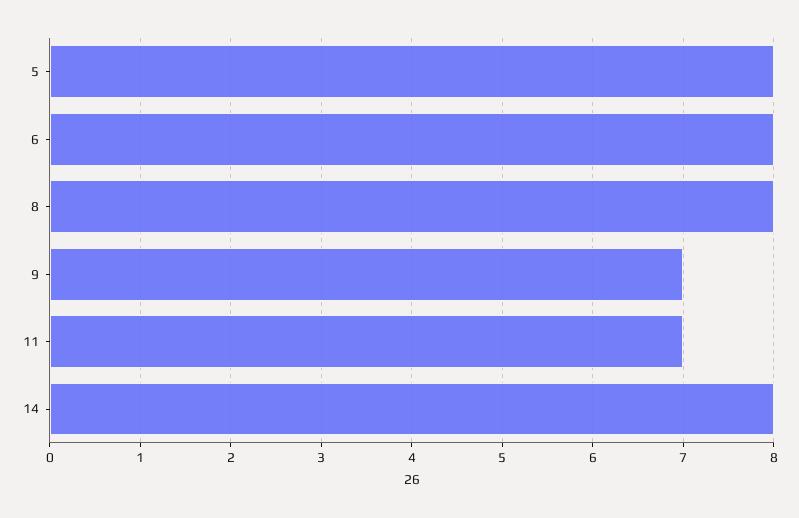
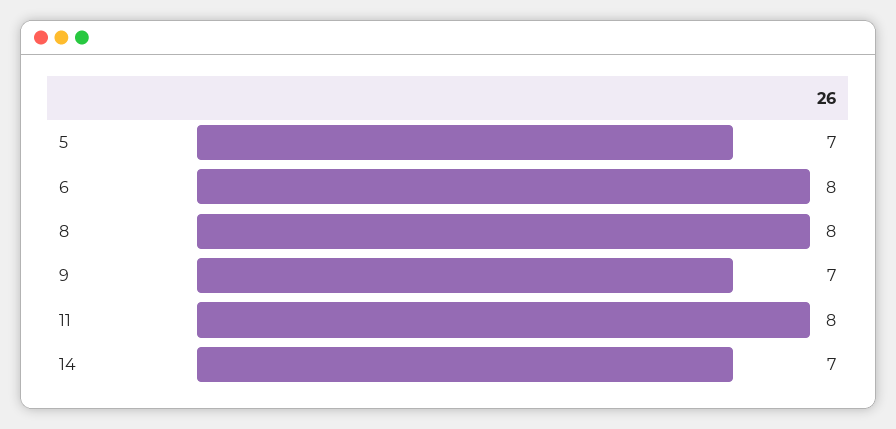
5: 8 -> 7
11: 7 -> 8
14: 8 -> 7

